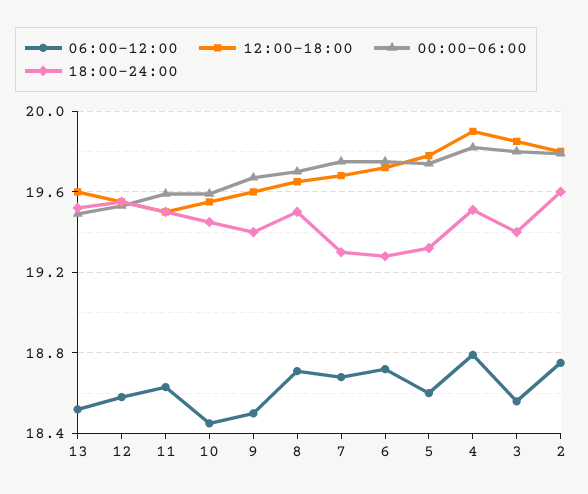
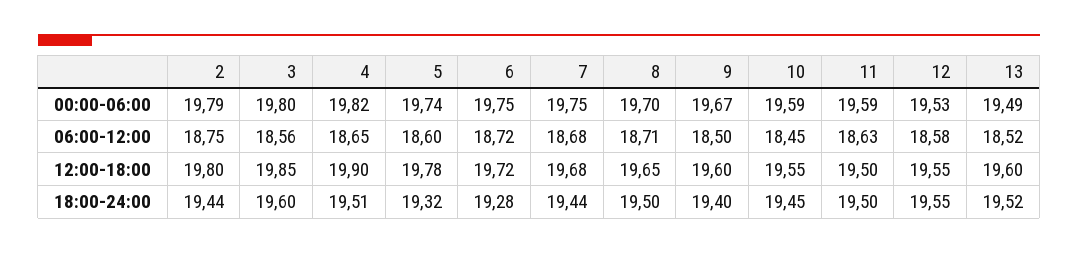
18:00-24:00, 7: 19.3 -> 19.44
06:00-12:00, 4: 18.8 -> 18.65
18:00-24:00, 3: 19.4 -> 19.6
18:00-24:00, 2: 19.6 -> 19.44

